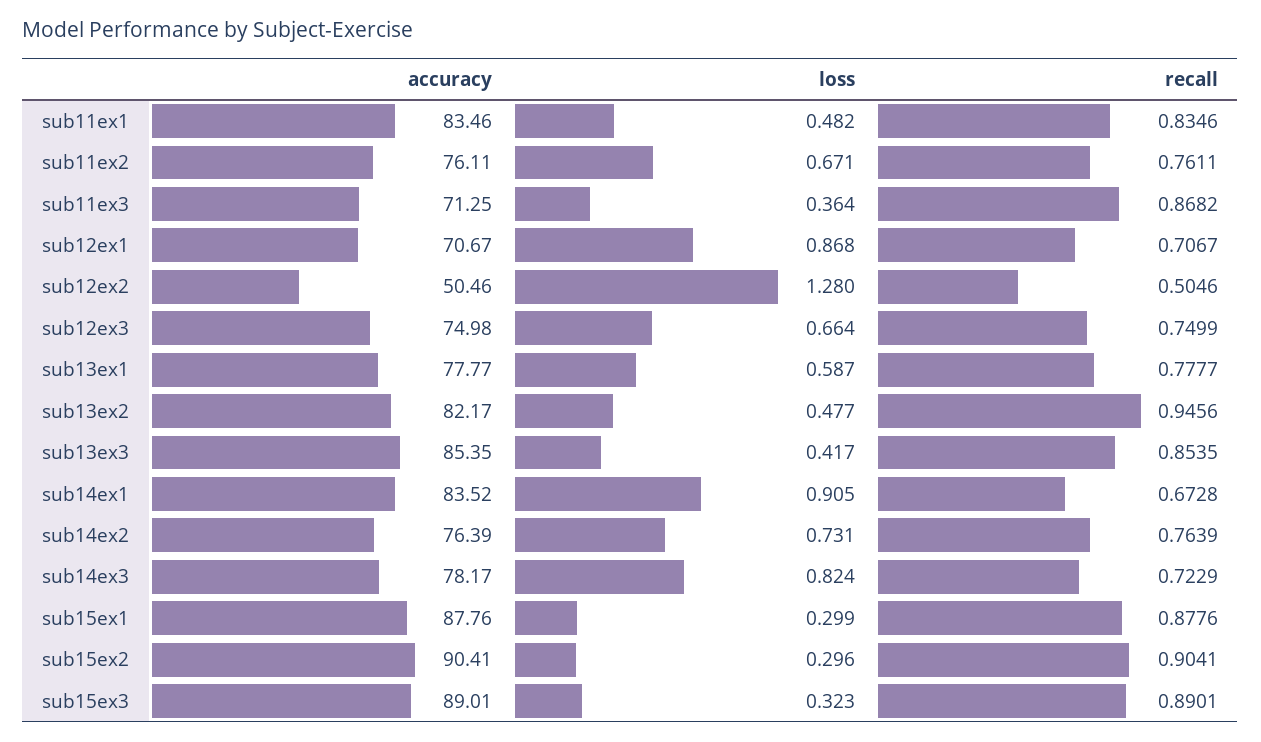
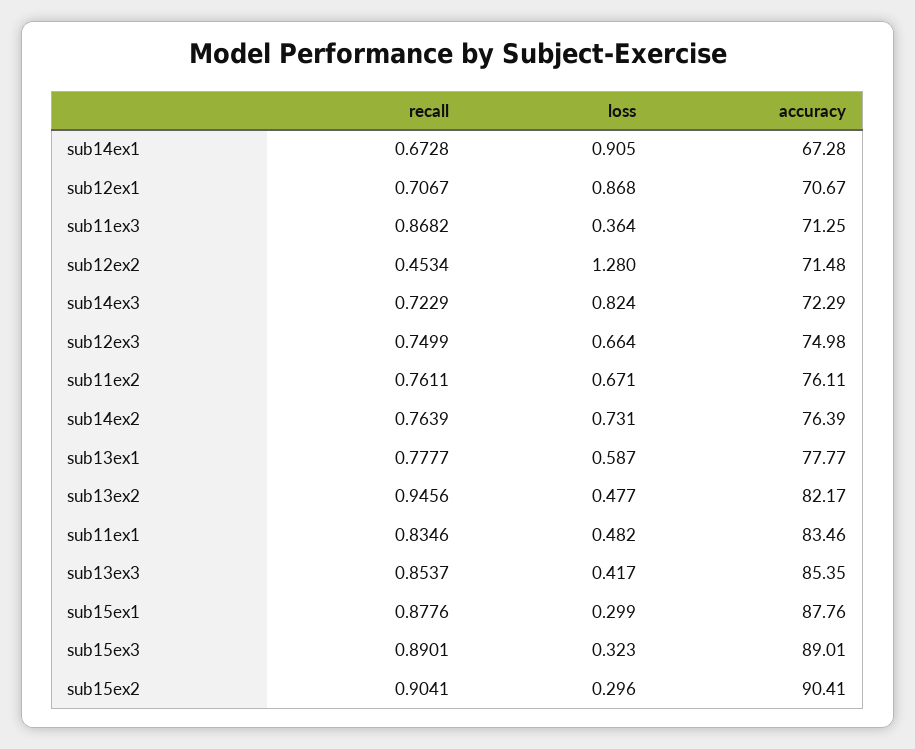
accuracy, sub12ex2: 50.46 -> 71.48
recall, sub12ex2: 0.5046 -> 0.4534
recall, sub13ex3: 0.8535 -> 0.8537
accuracy, sub14ex1: 83.52 -> 67.28
accuracy, sub14ex3: 78.17 -> 72.29

